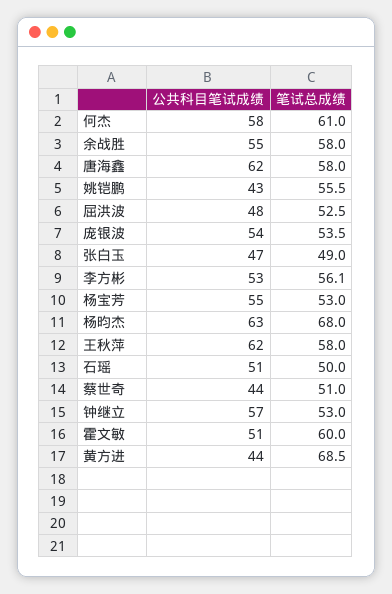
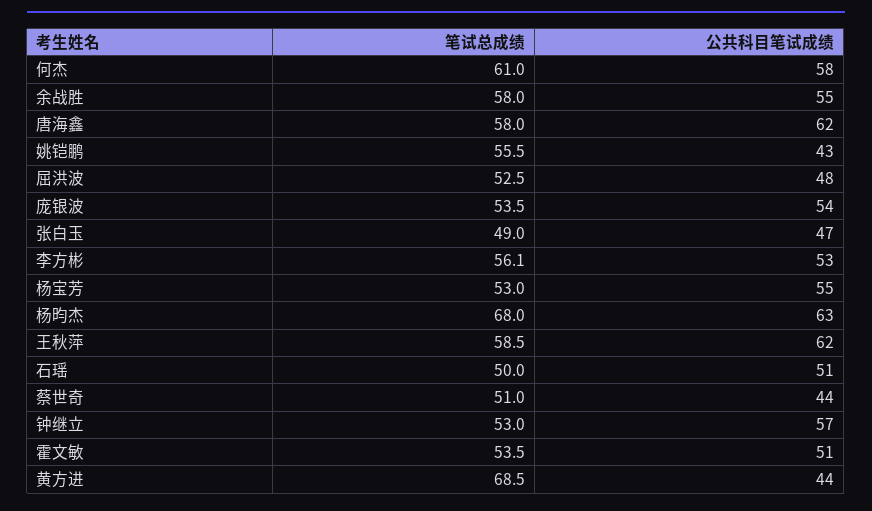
笔试总成绩, 王秋萍: 58 -> 58.5
笔试总成绩, 霍文敏: 60 -> 53.5

